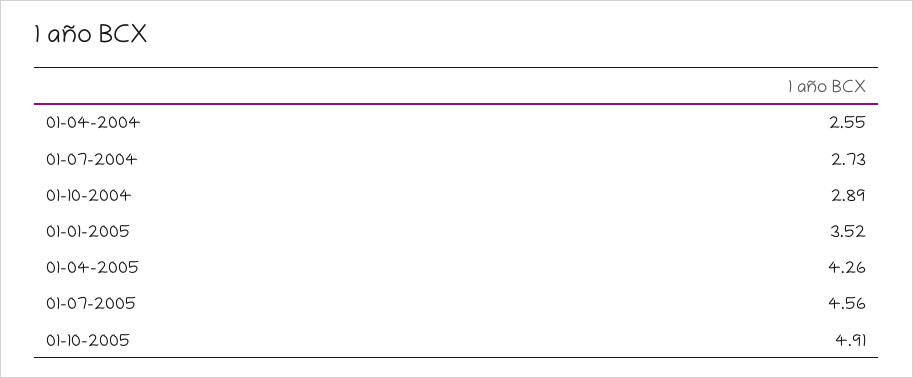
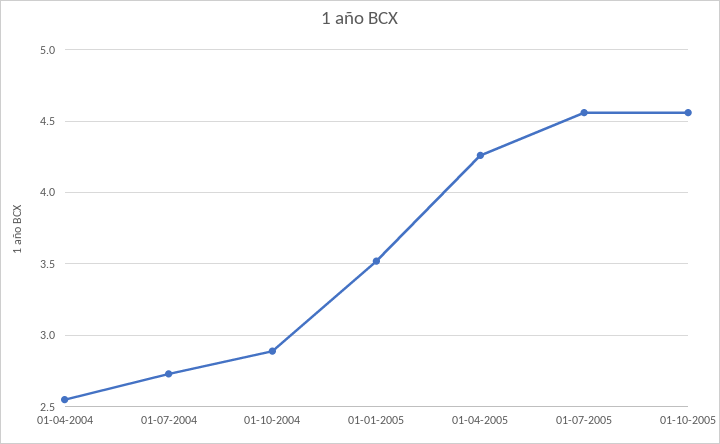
01-10-2005: 4.91 -> 4.55

